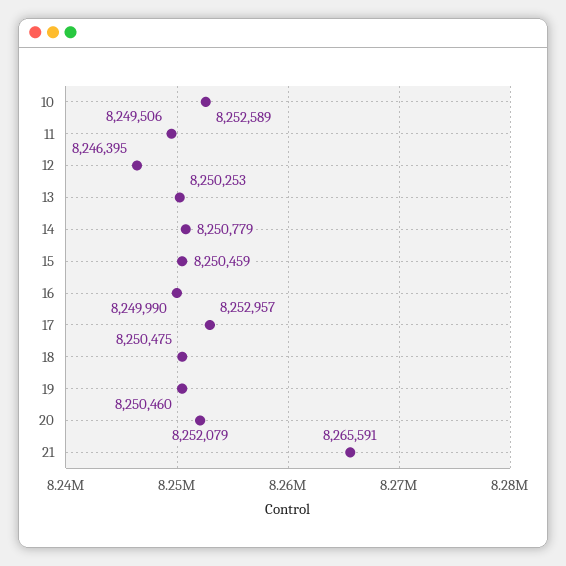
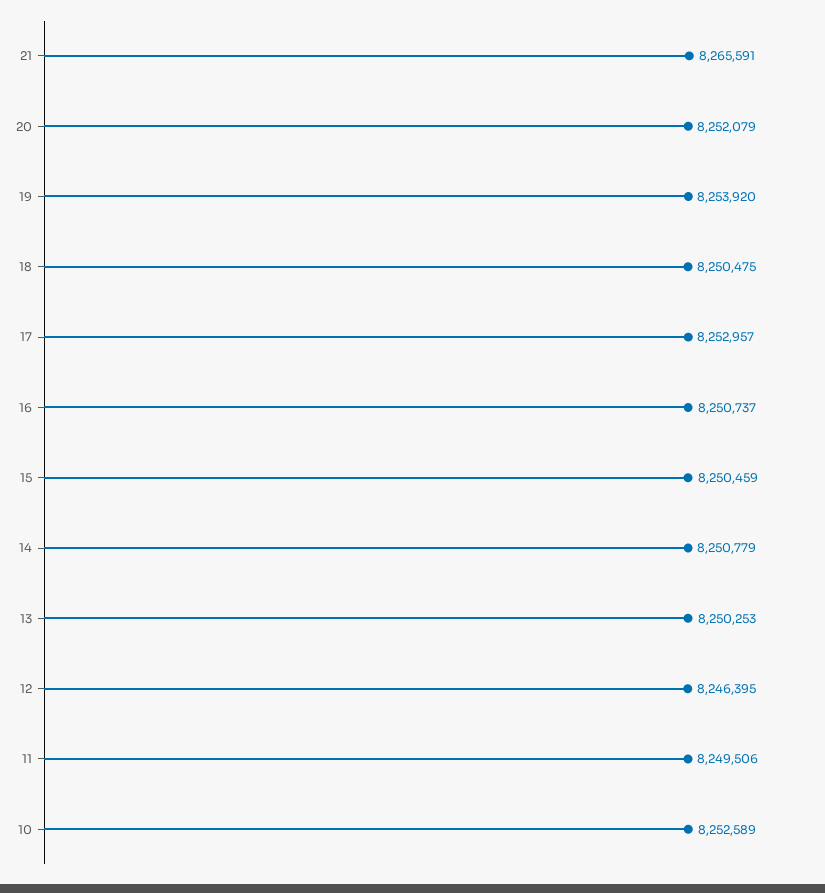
16: 8249990 -> 8250737
19: 8250460 -> 8253920

